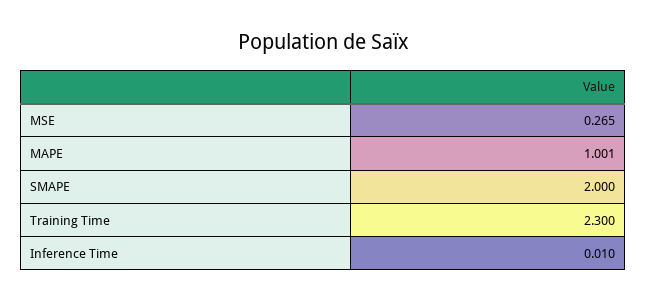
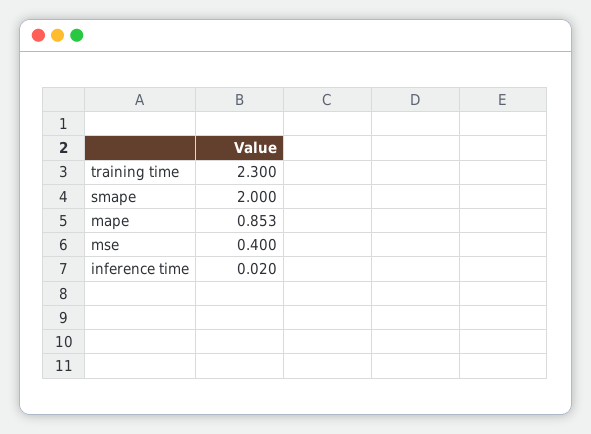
MSE: 0.265 -> 0.4
MAPE: 1.001 -> 0.853
Inference Time: 0.01 -> 0.02

